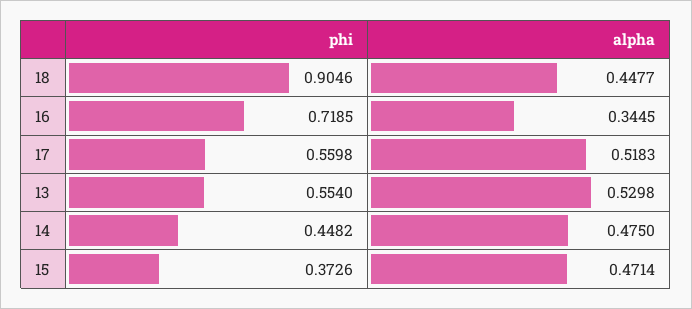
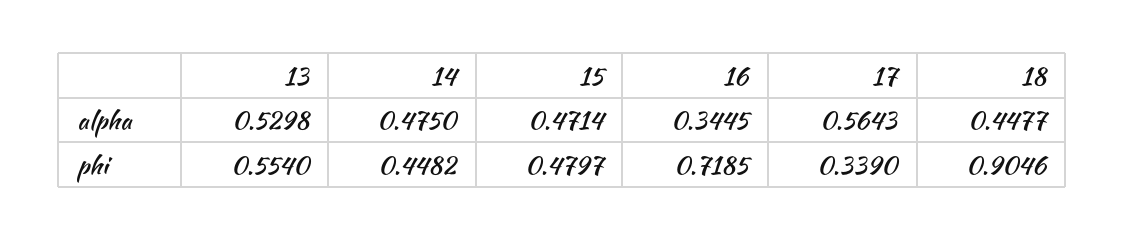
phi, 17: 0.5598 -> 0.339
alpha, 17: 0.5183 -> 0.5643
phi, 15: 0.3726 -> 0.4797

